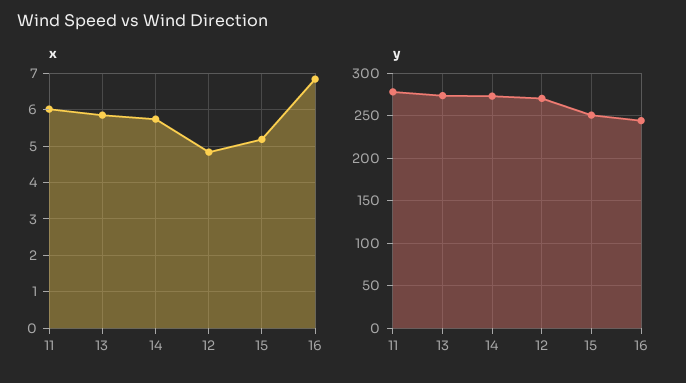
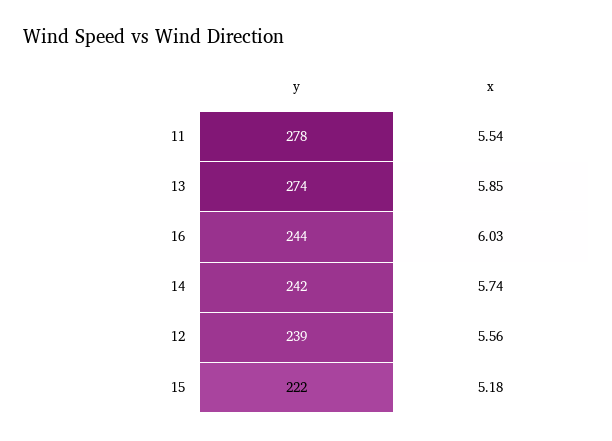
x, 11: 6 -> 5.54
x, 12: 4.8 -> 5.56
x, 16: 6.8 -> 6.03
y, 14: 270 -> 242
y, 12: 270 -> 239
y, 15: 250 -> 222

